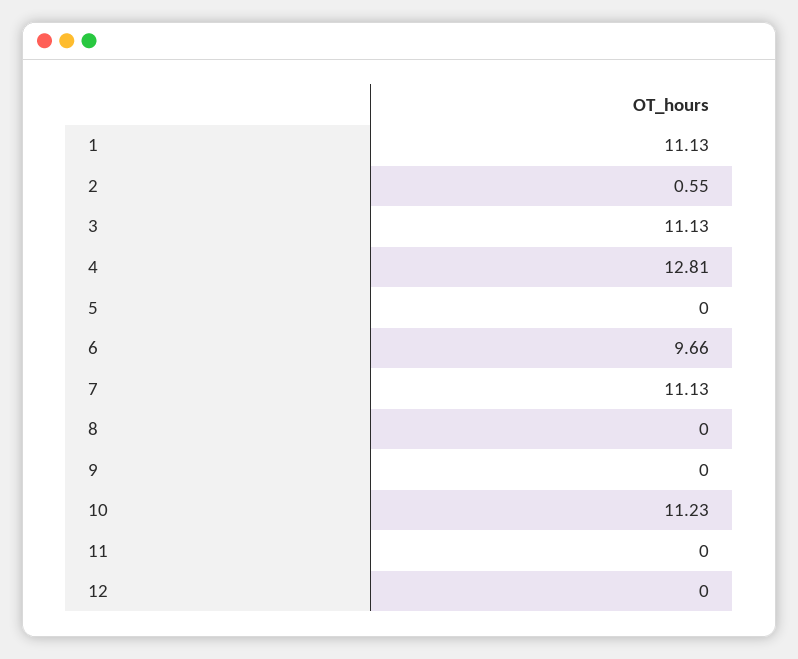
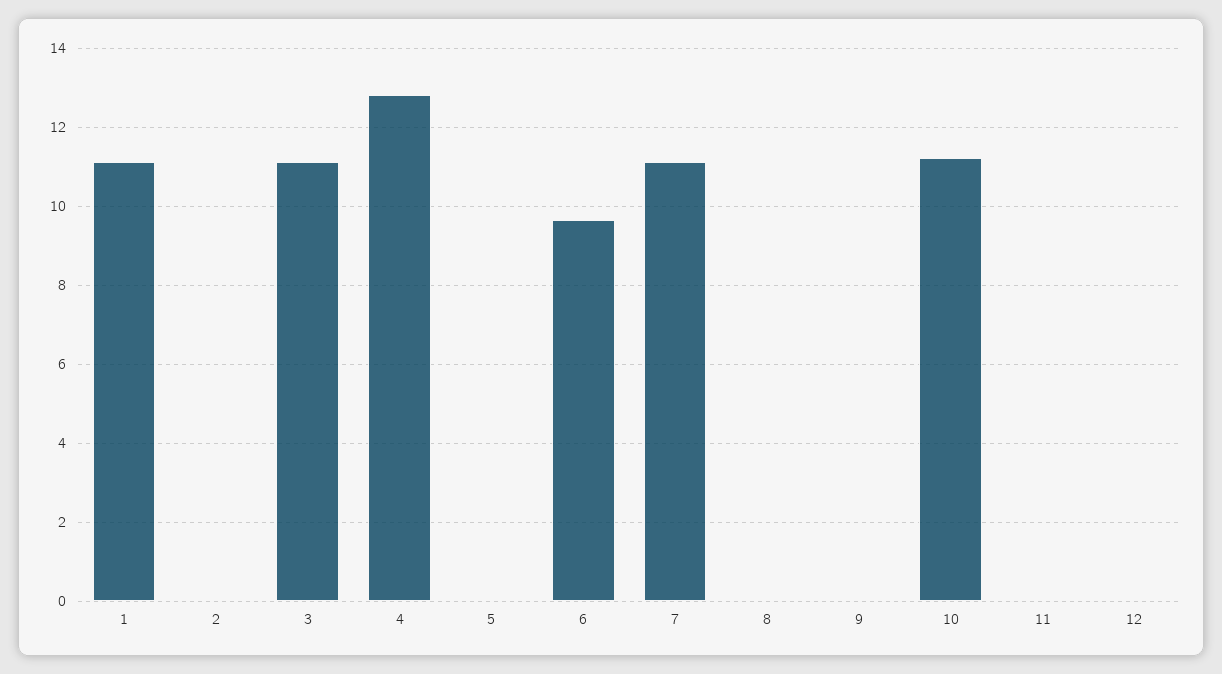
2: 0.55 -> 0

